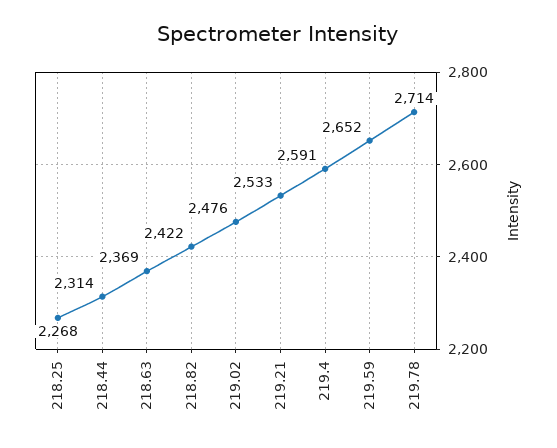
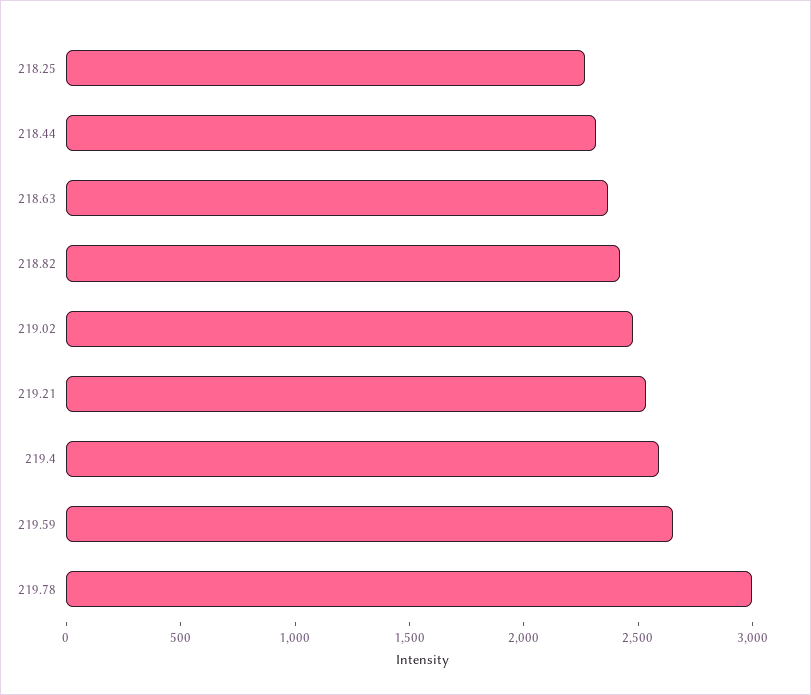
219.78: 2714 -> 3000

